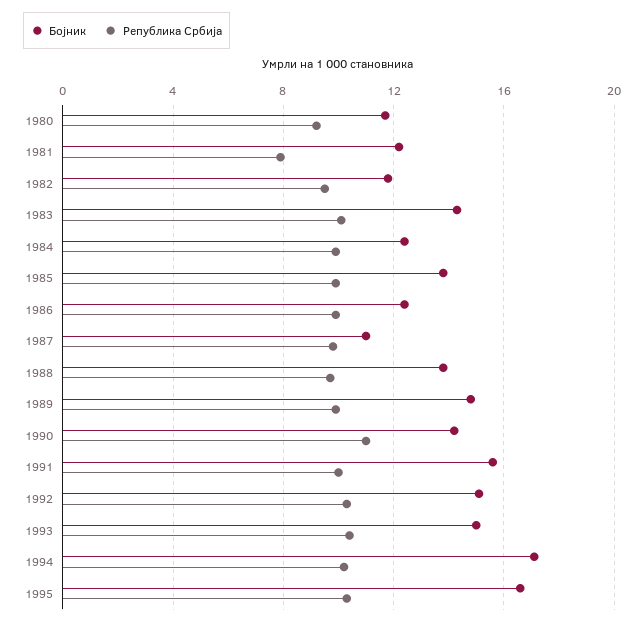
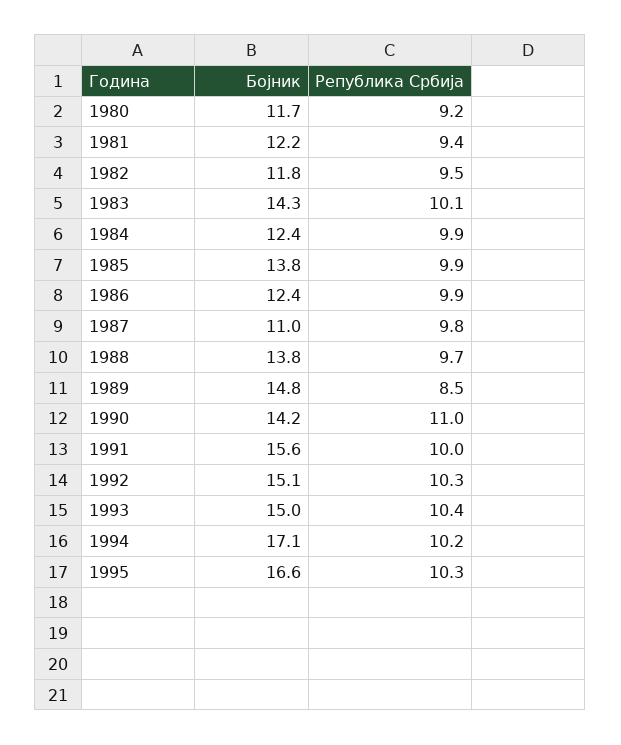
Република Србија, 1981: 8 -> 9.4
Република Србија, 1989: 10 -> 8.5

